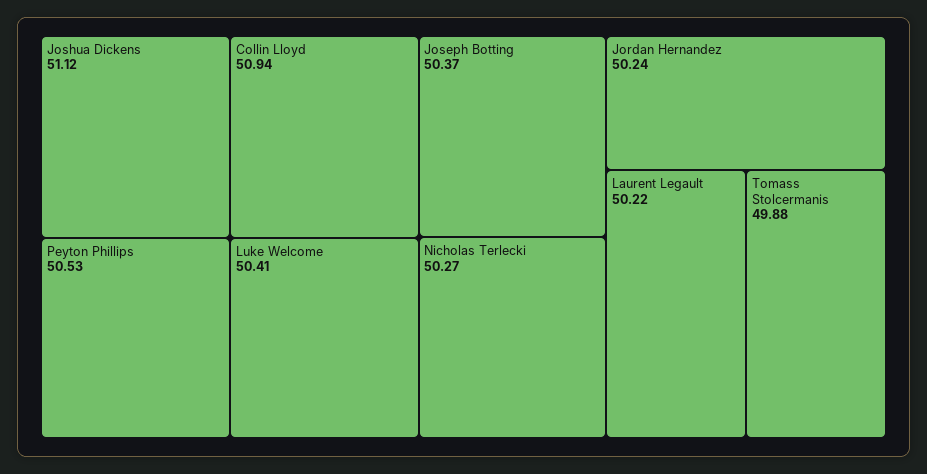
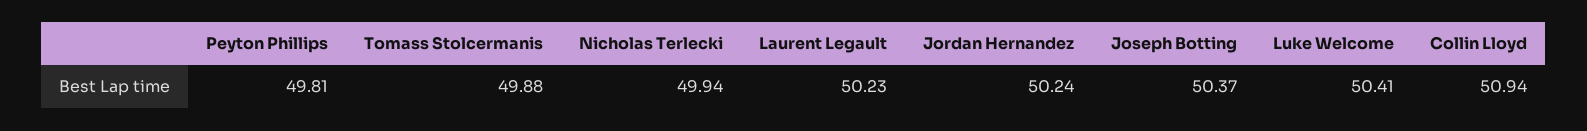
Joshua Dickens: 51.12 -> none
Peyton Phillips: 50.53 -> 49.81
Nicholas Terlecki: 50.27 -> 49.94
Laurent Legault: 50.22 -> 50.23

